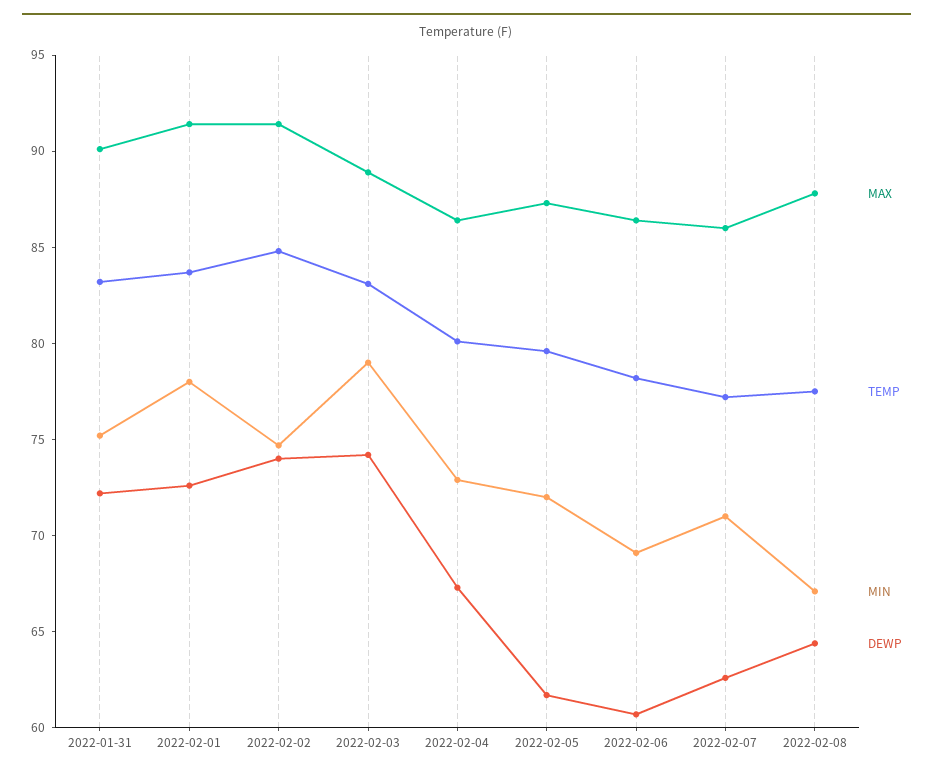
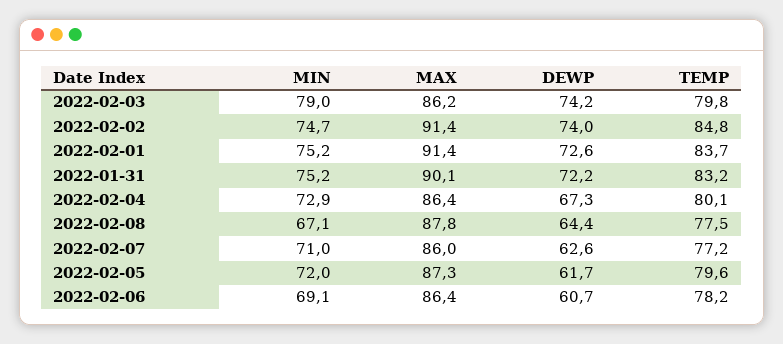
MIN, 2022-02-01: 78 -> 75.2
MAX, 2022-02-03: 89 -> 86.2
TEMP, 2022-02-03: 83 -> 79.8

